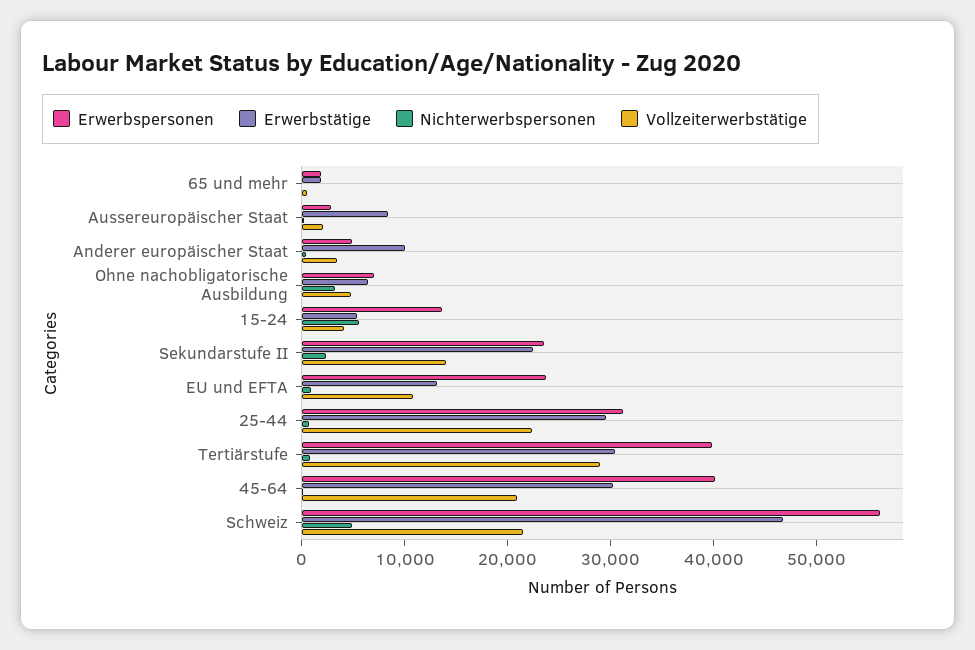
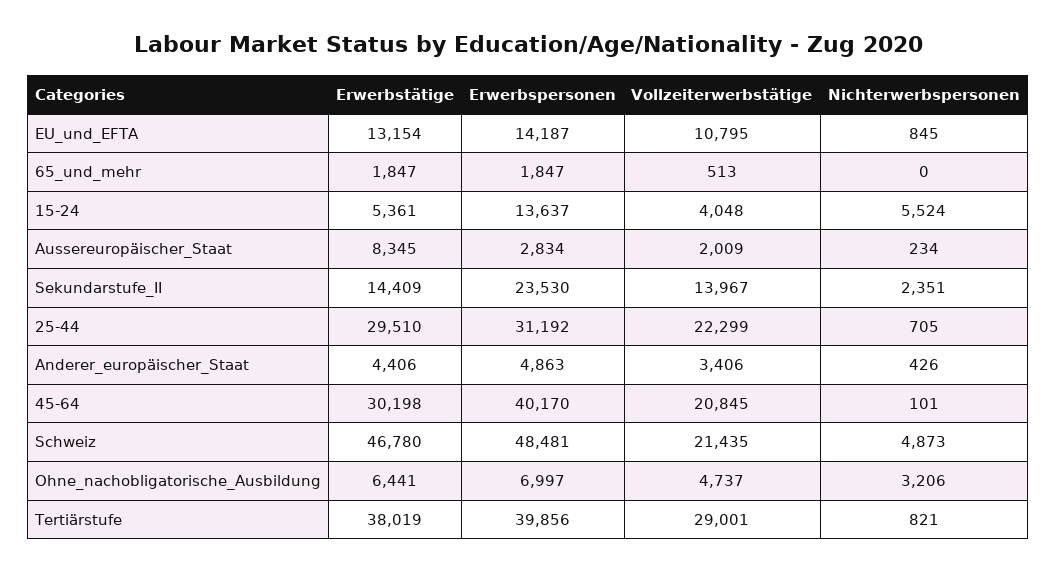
Erwerbstätige, Anderer europäischer Staat: 10000 -> 4406
Erwerbstätige, Sekundarstufe II: 22000 -> 14409
Erwerbspersonen, EU und EFTA: 24000 -> 14187
Erwerbstätige, Tertiärstufe: 30000 -> 38019
Erwerbspersonen, Schweiz: 56000 -> 48481

